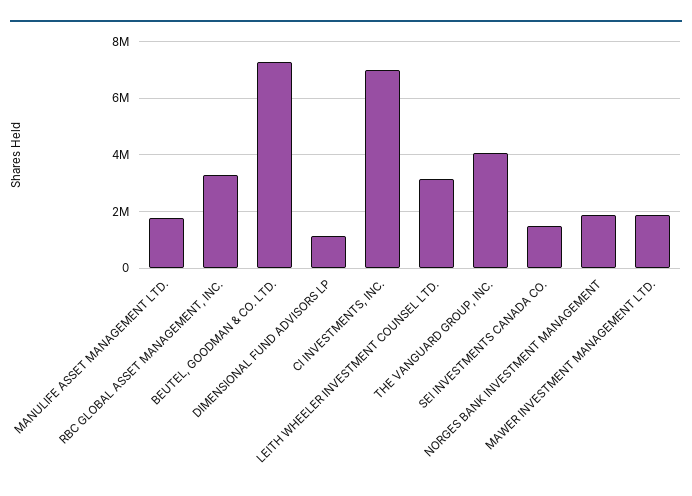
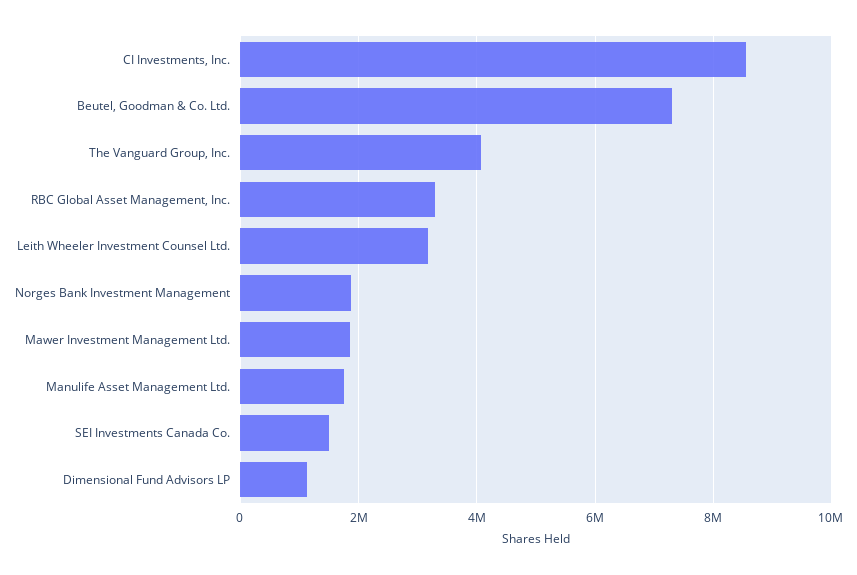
CI INVESTMENTS, INC.: 7000000 -> 8600000

